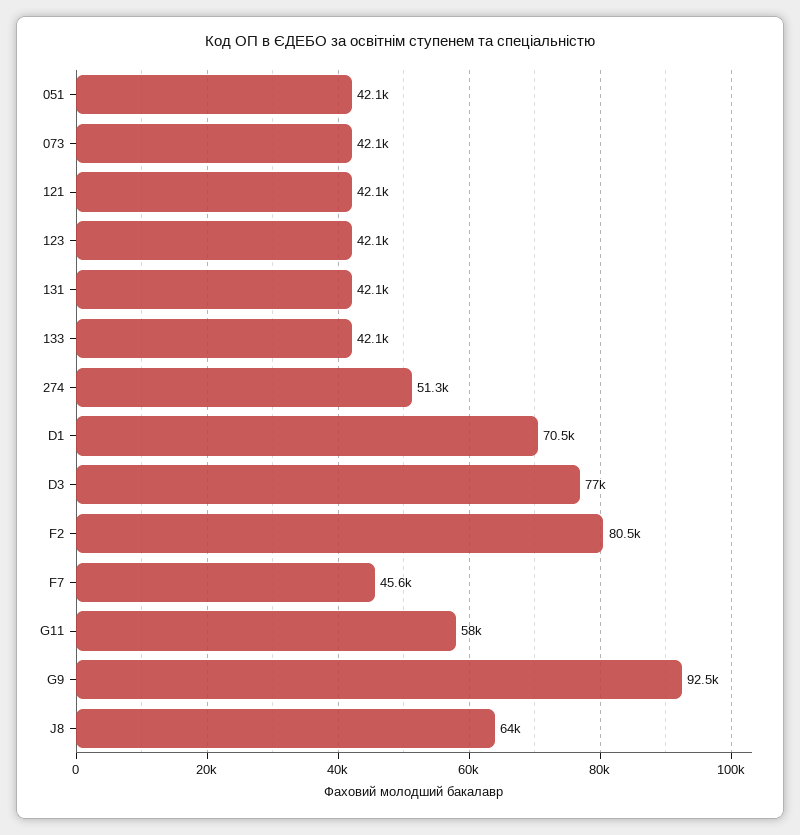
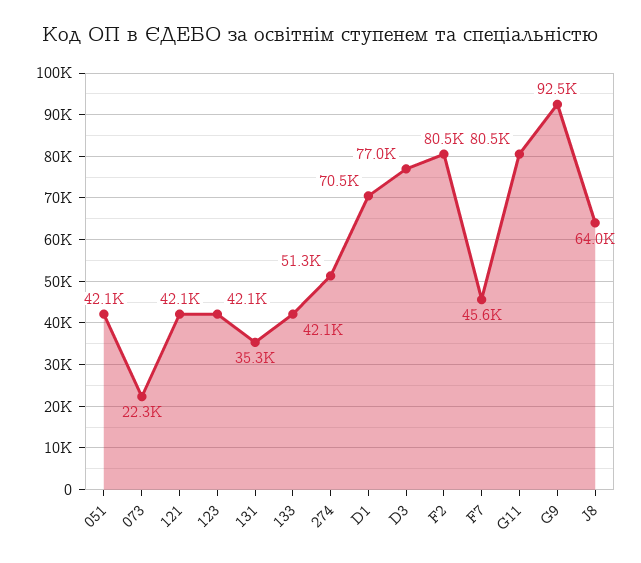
073: 42100 -> 22300
131: 42100 -> 35300
G11: 58000 -> 80500

